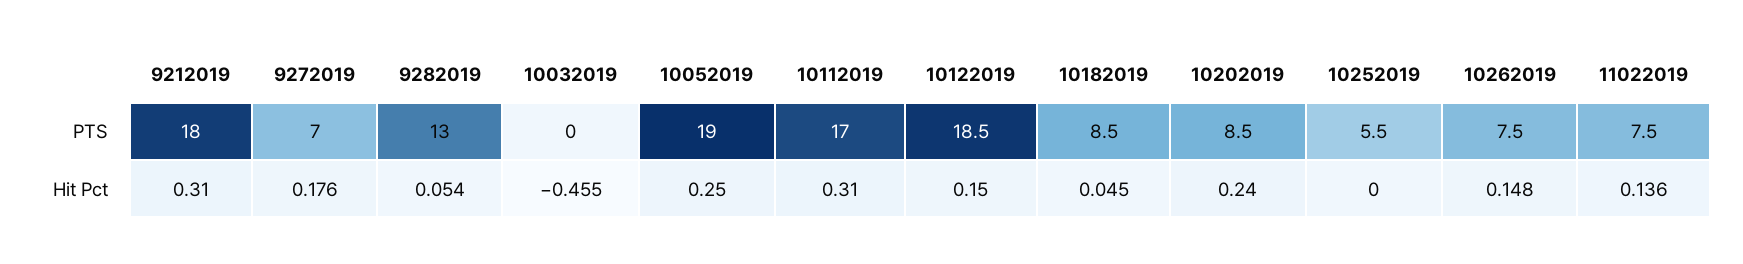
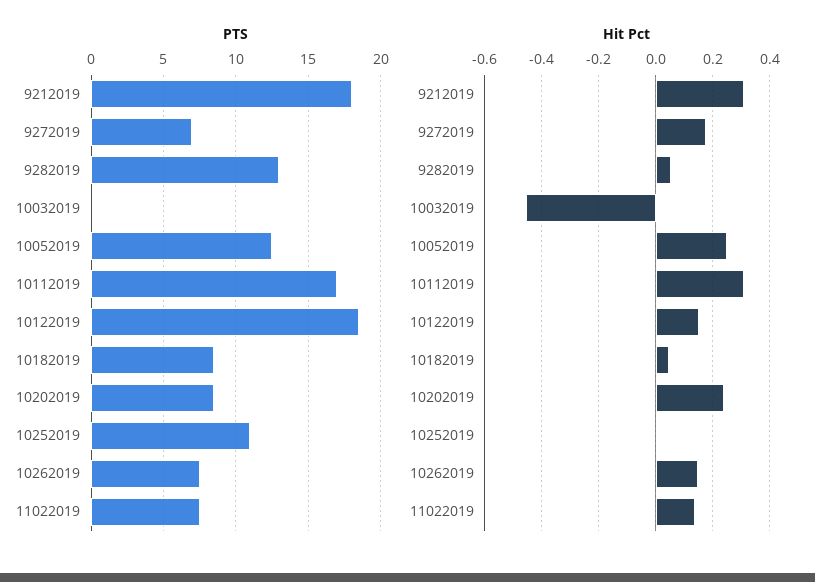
PTS, 10052019: 19 -> 12.5
PTS, 10252019: 5.5 -> 11

